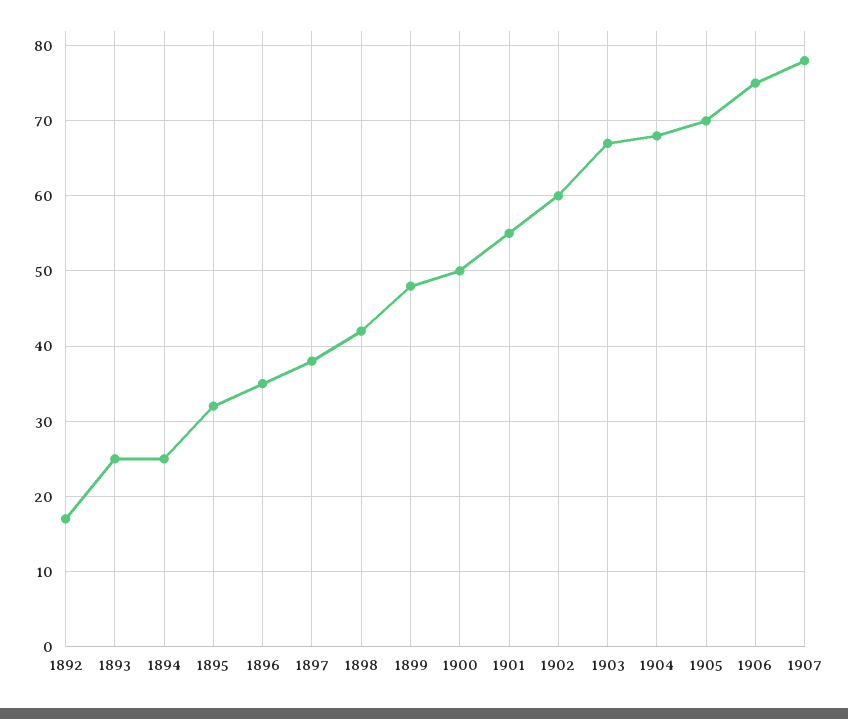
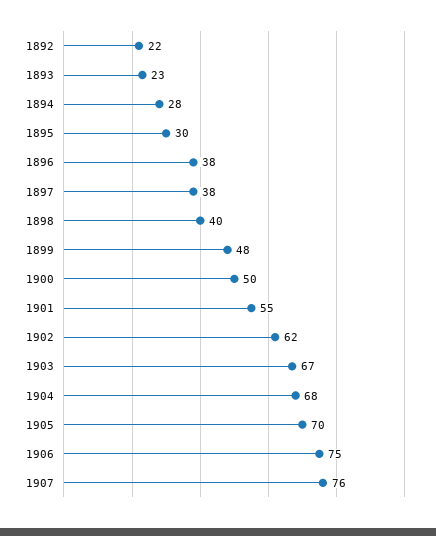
1892: 17 -> 22
1893: 25 -> 23
1894: 25 -> 28
1895: 32 -> 30
1896: 35 -> 38
1898: 42 -> 40
1902: 60 -> 62
1907: 78 -> 76

